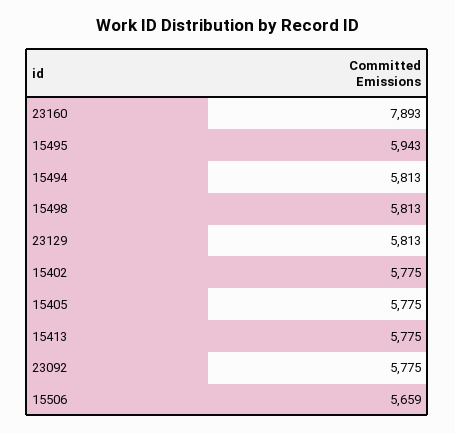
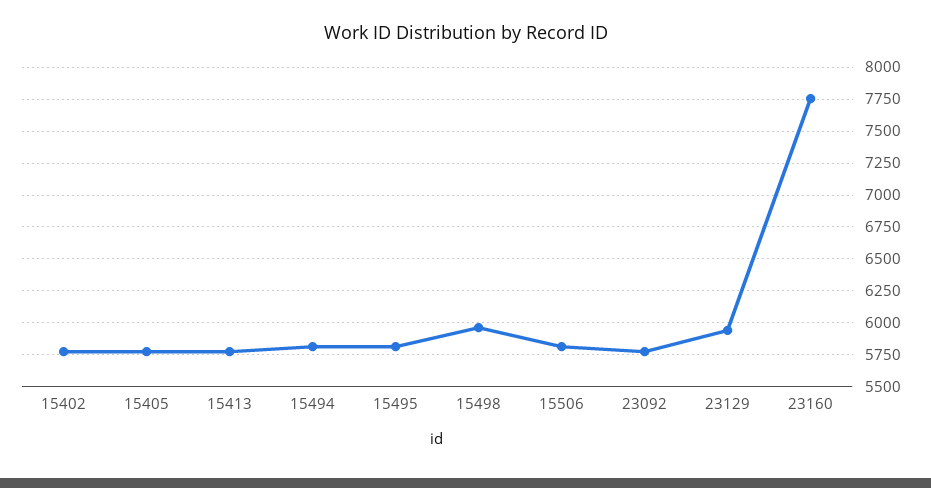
23160: 7893 -> 7750
15495: 5943 -> 5800
15498: 5813 -> 5950
23129: 5813 -> 5950
15506: 5659 -> 5800

